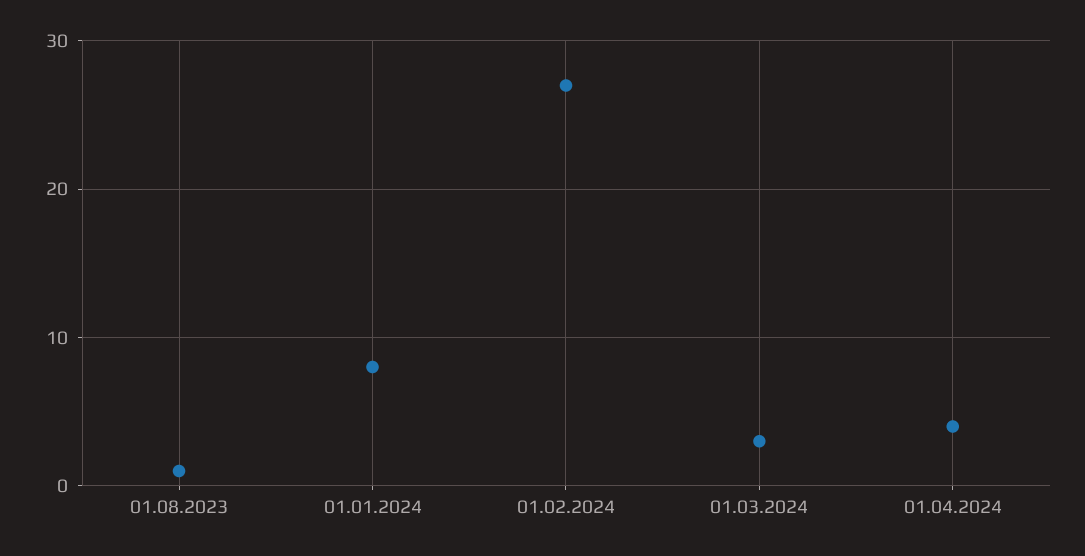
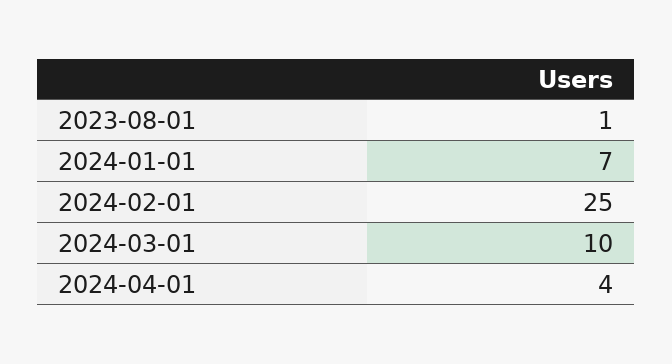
01.01.2024: 8 -> 7
01.02.2024: 27 -> 25
01.03.2024: 3 -> 10

